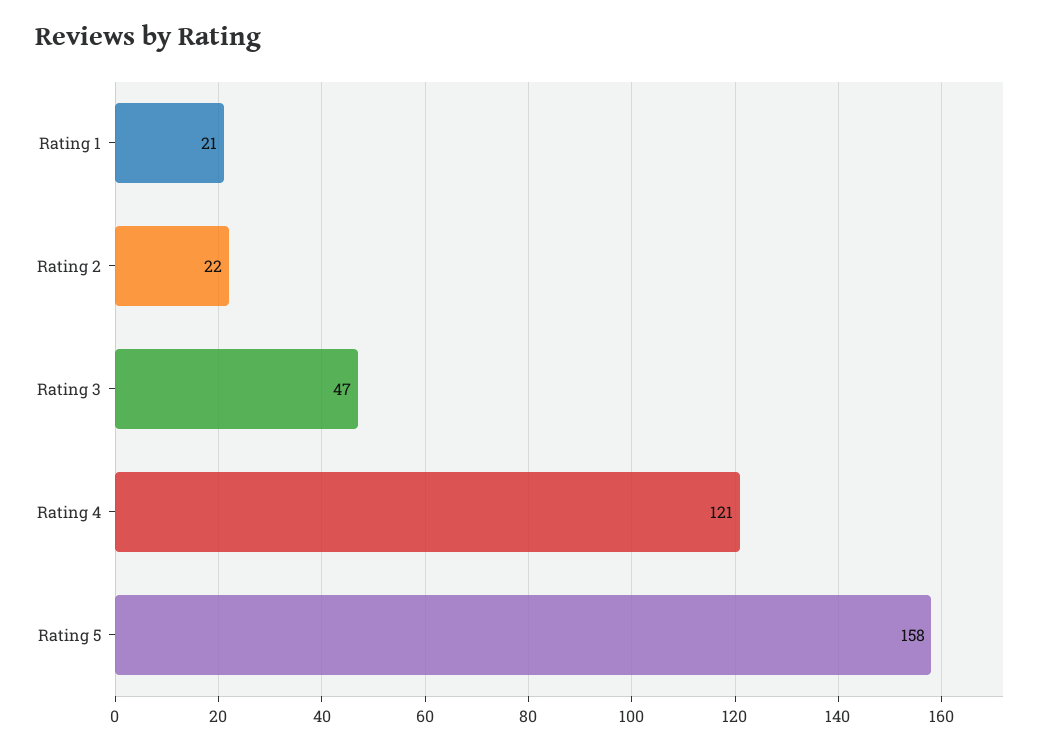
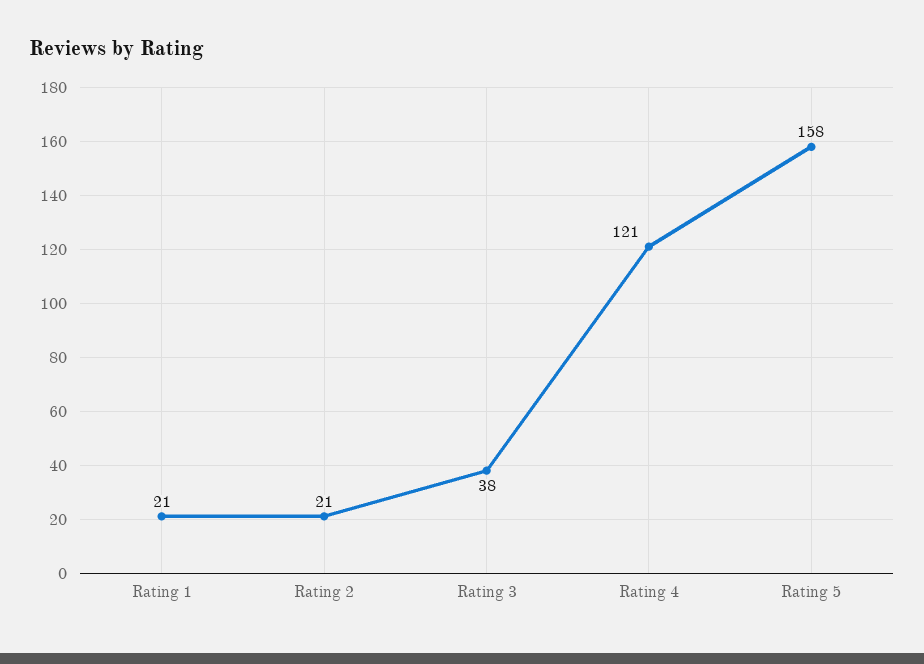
Rating 2: 22 -> 21
Rating 3: 47 -> 38

